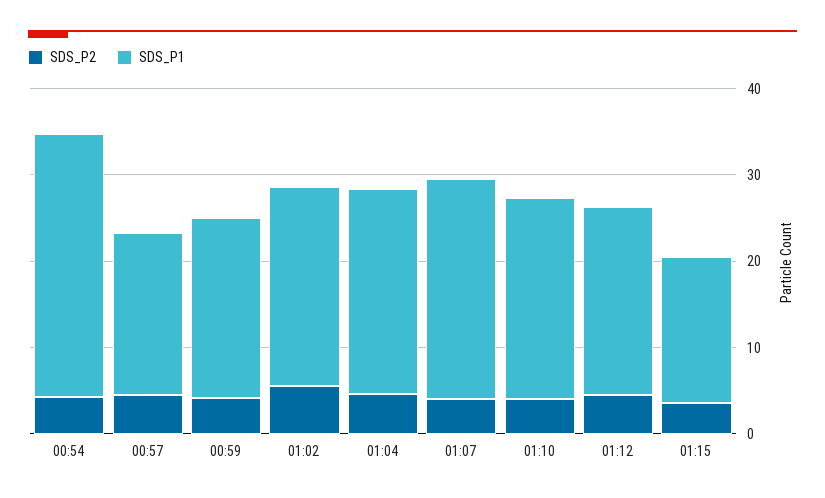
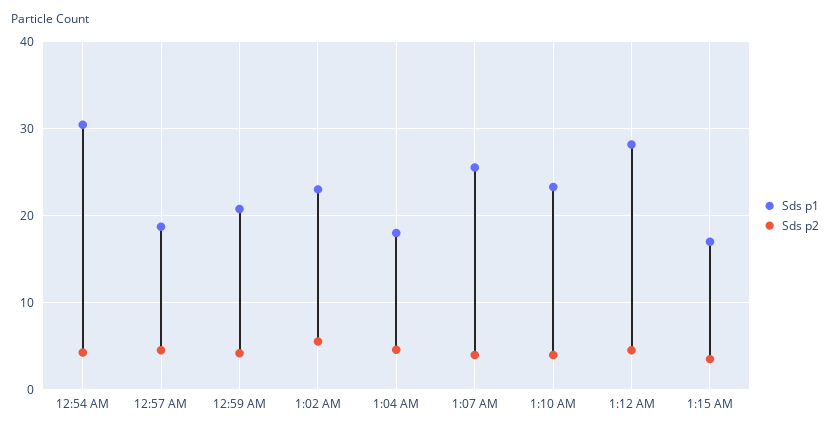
SDS_P1, 01:04: 24 -> 18
SDS_P1, 01:12: 22 -> 28

